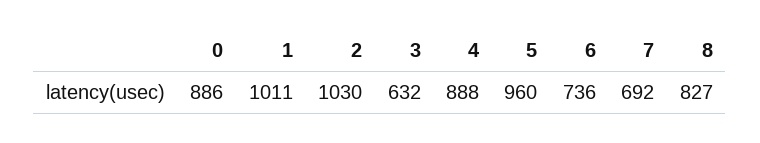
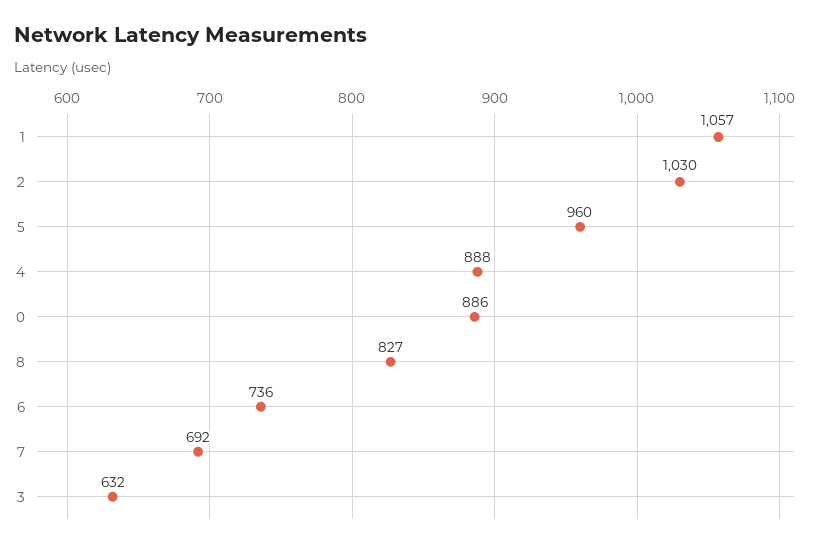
1: 1011 -> 1057

